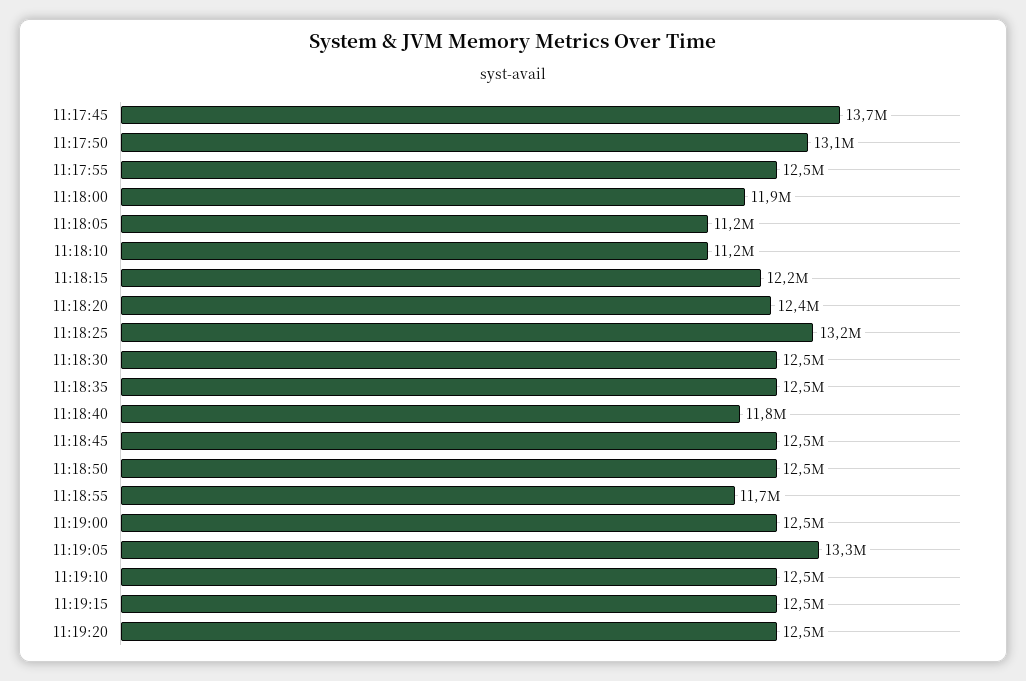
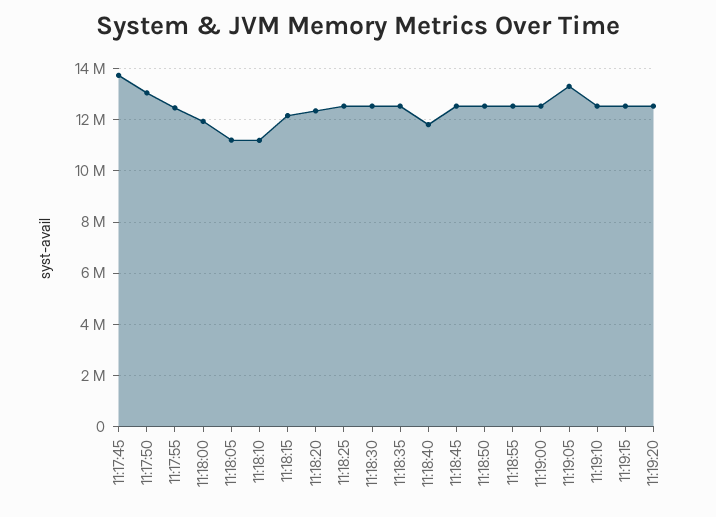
11:18:25: 13200000 -> 12500000
11:18:55: 11700000 -> 12500000

